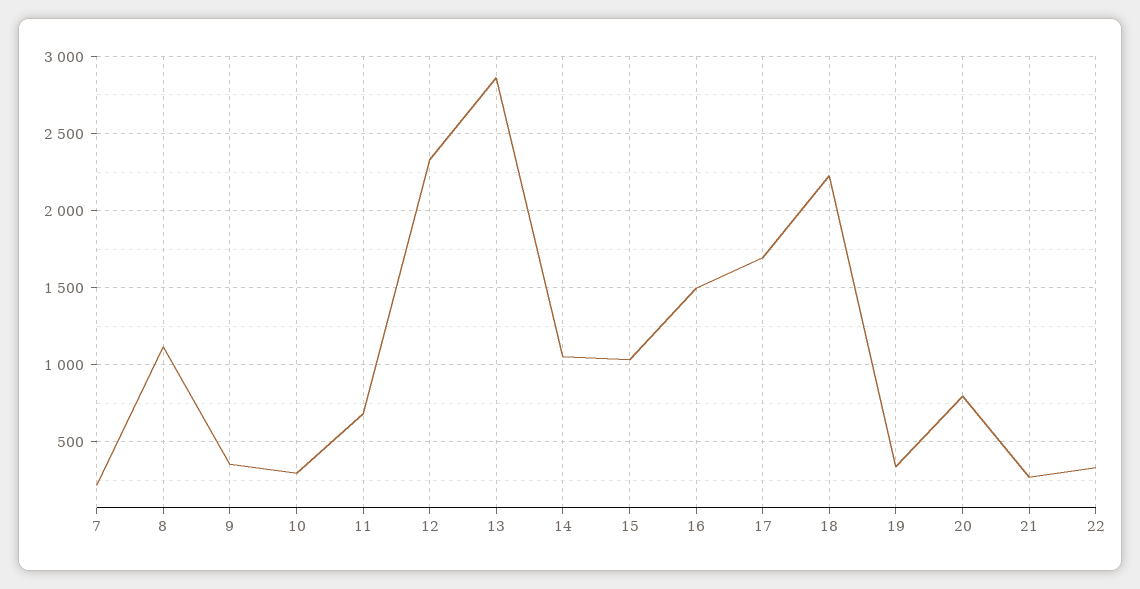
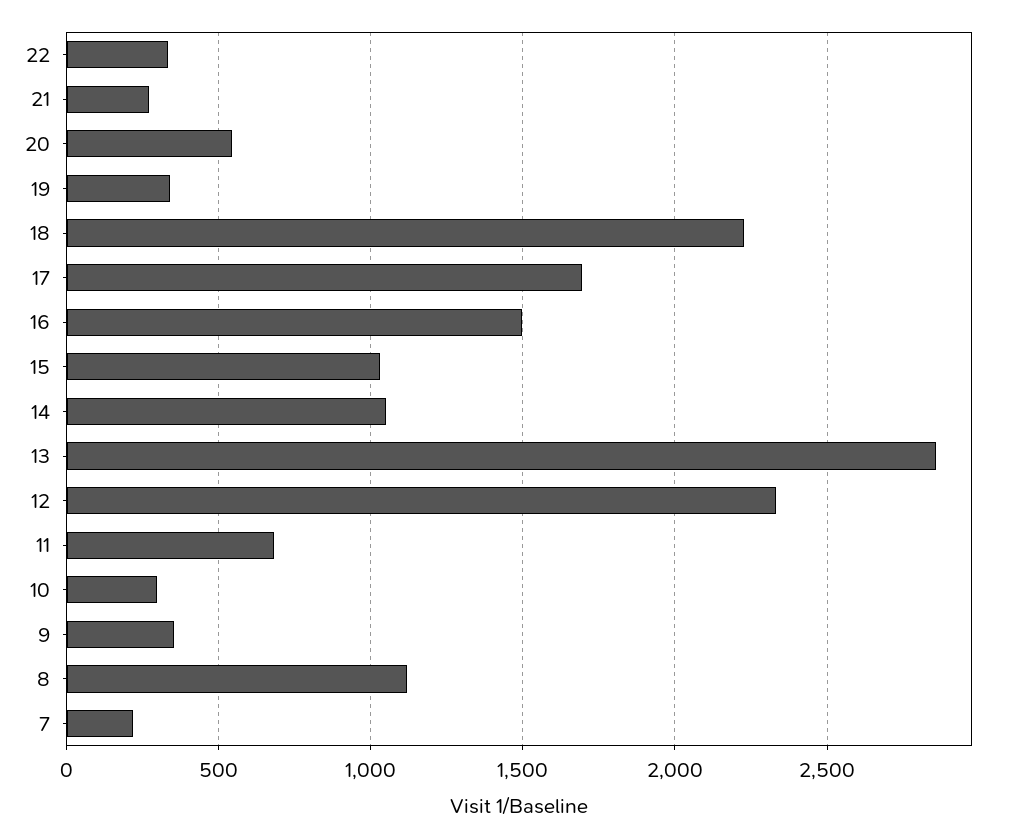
20: 800 -> 550

